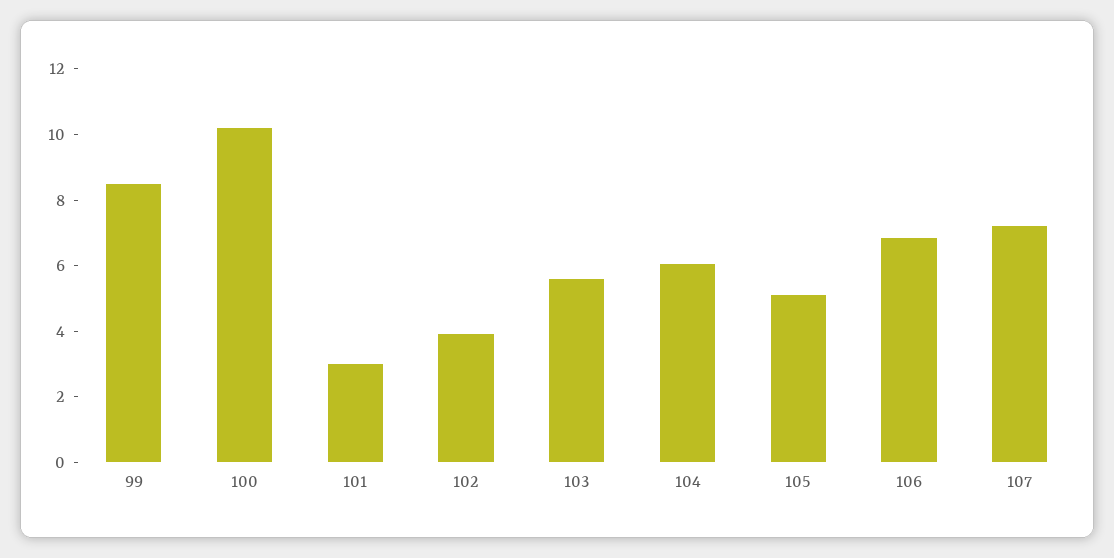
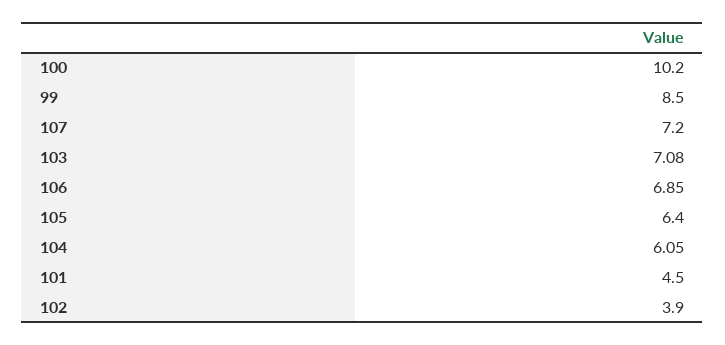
101: 3 -> 4.5
103: 5.5 -> 7.08
105: 5 -> 6.4

